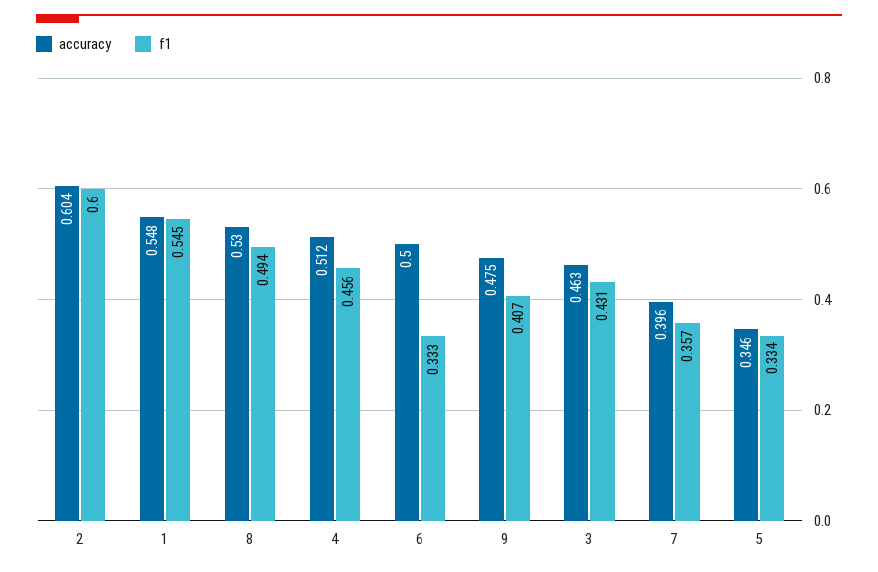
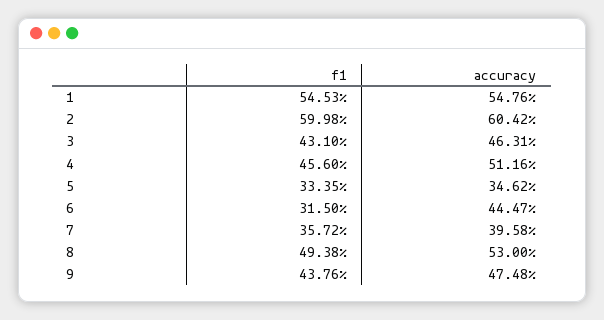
accuracy, 6: 0.5 -> 0.4447
f1, 6: 0.333 -> 0.315
f1, 9: 0.407 -> 0.4376

